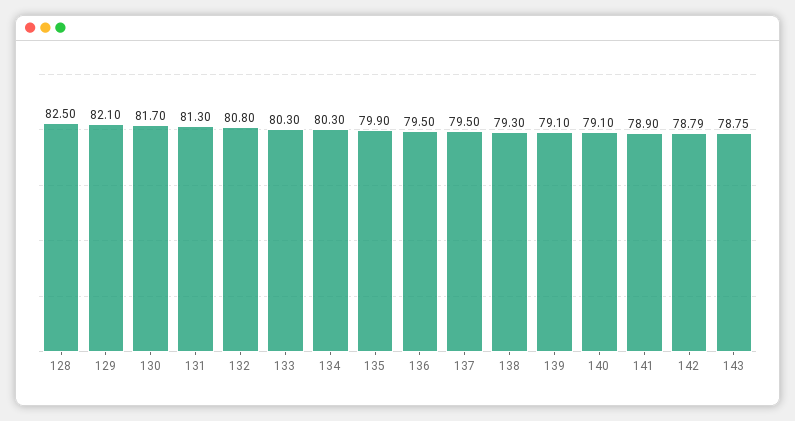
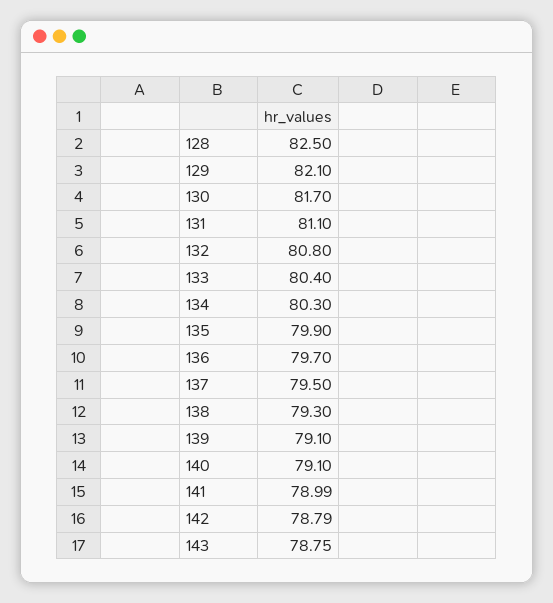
131: 81.3 -> 81.1
133: 80.3 -> 80.4
136: 79.5 -> 79.7
141: 78.9 -> 78.99

